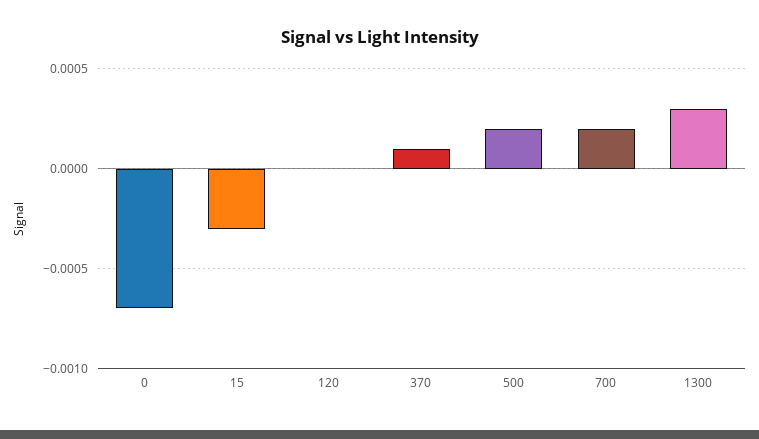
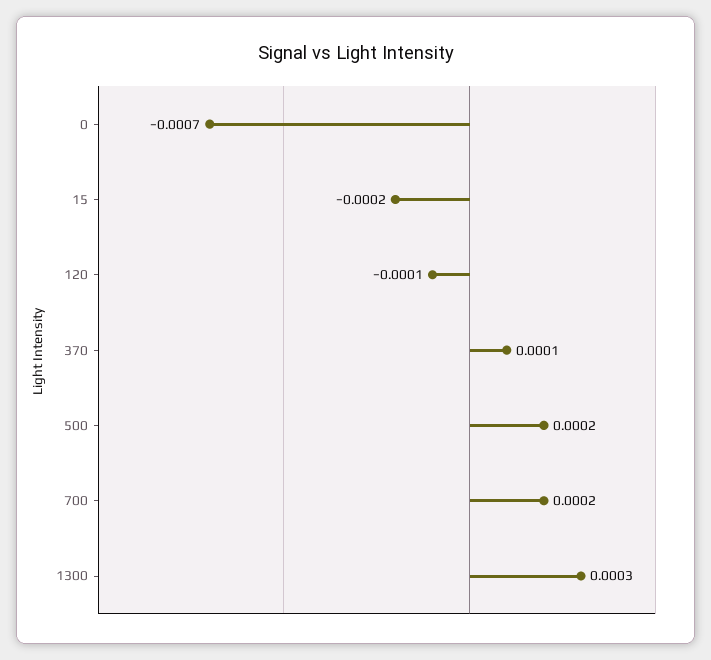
15: -0.0003 -> -0.0002
120: 0 -> -0.0001

